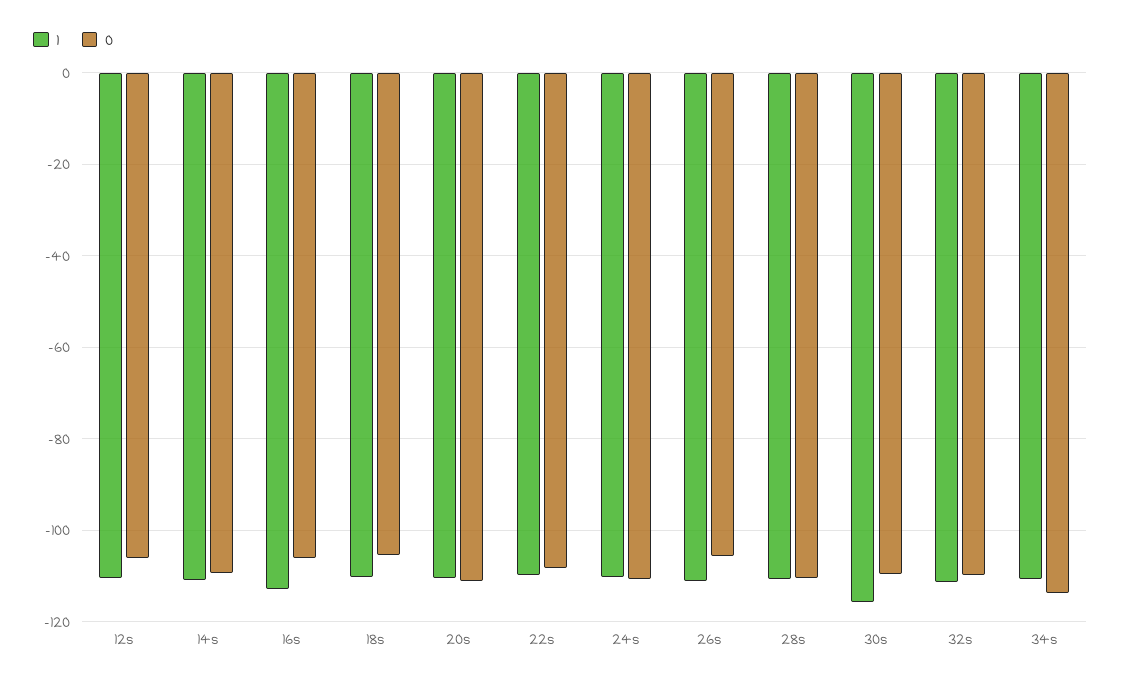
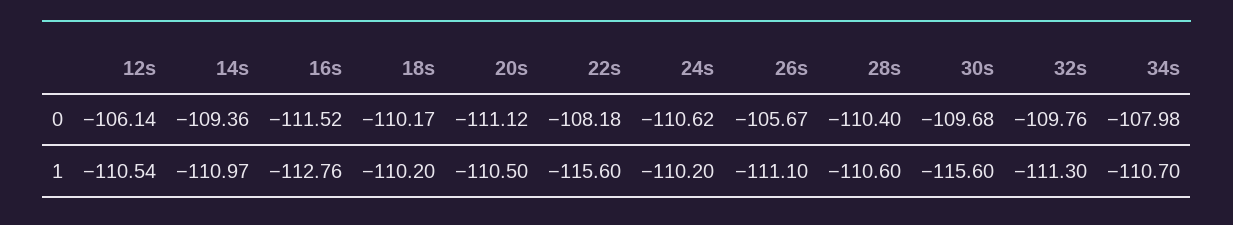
0, 16s: -106 -> -111.52
0, 18s: -106 -> -110.17
1, 22s: -110 -> -115.6
0, 34s: -114 -> -107.98

